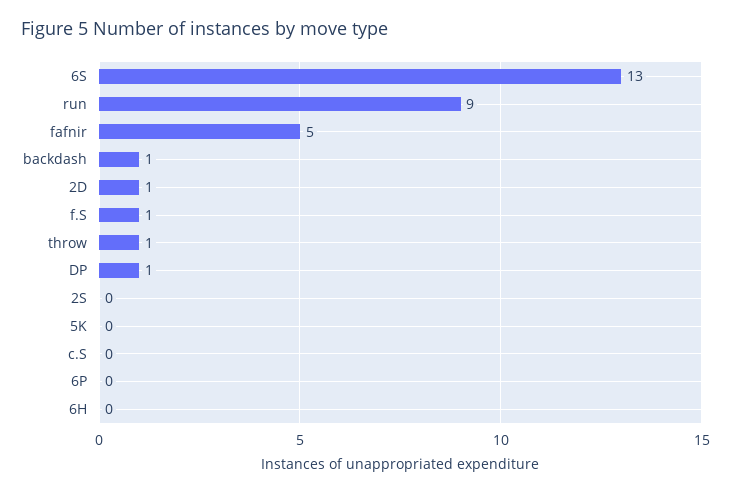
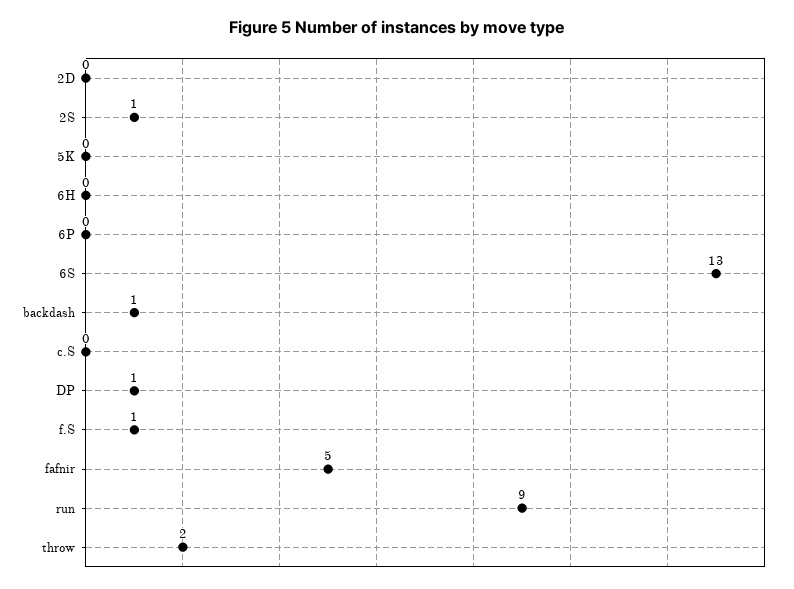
2D: 1 -> 0
throw: 1 -> 2
2S: 0 -> 1

